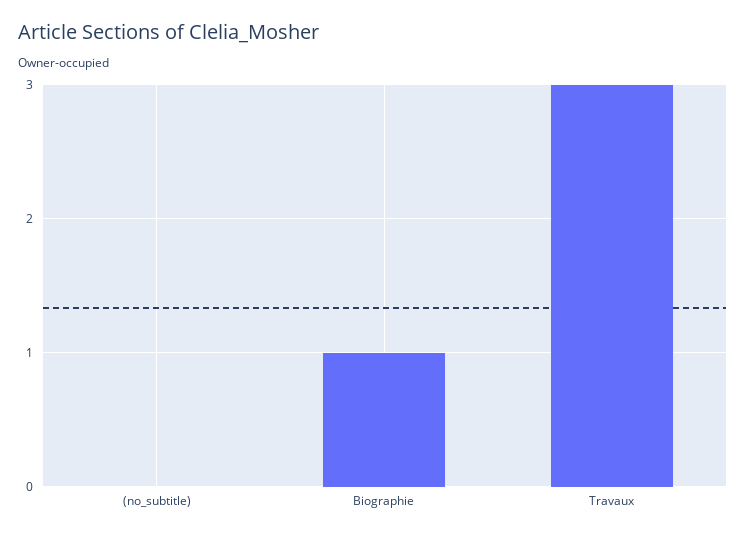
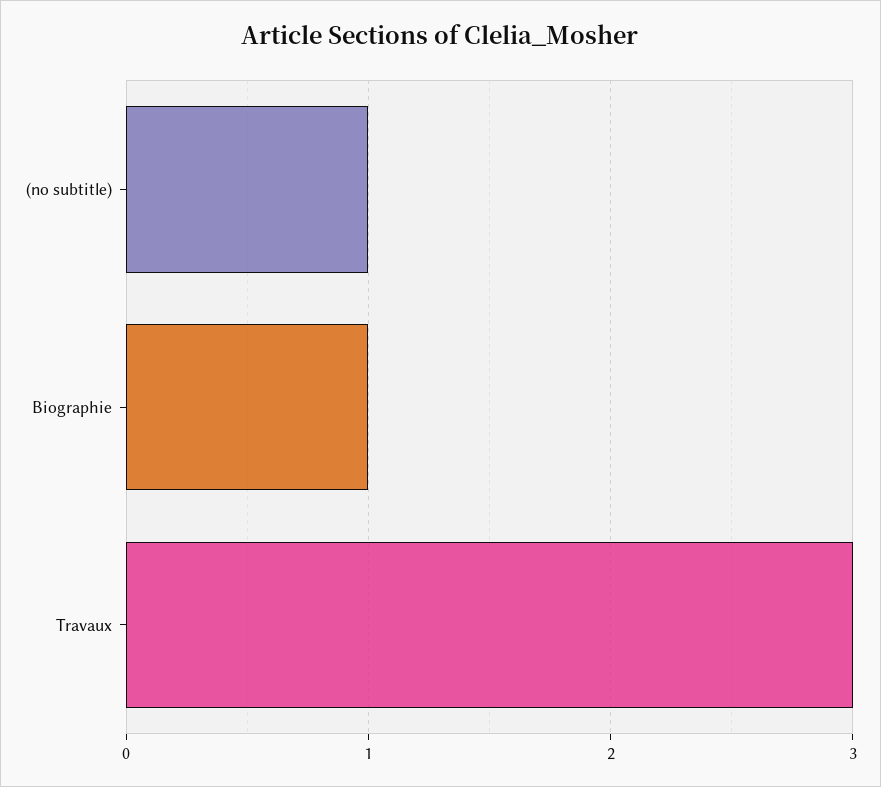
(no_subtitle): 0 -> 1

